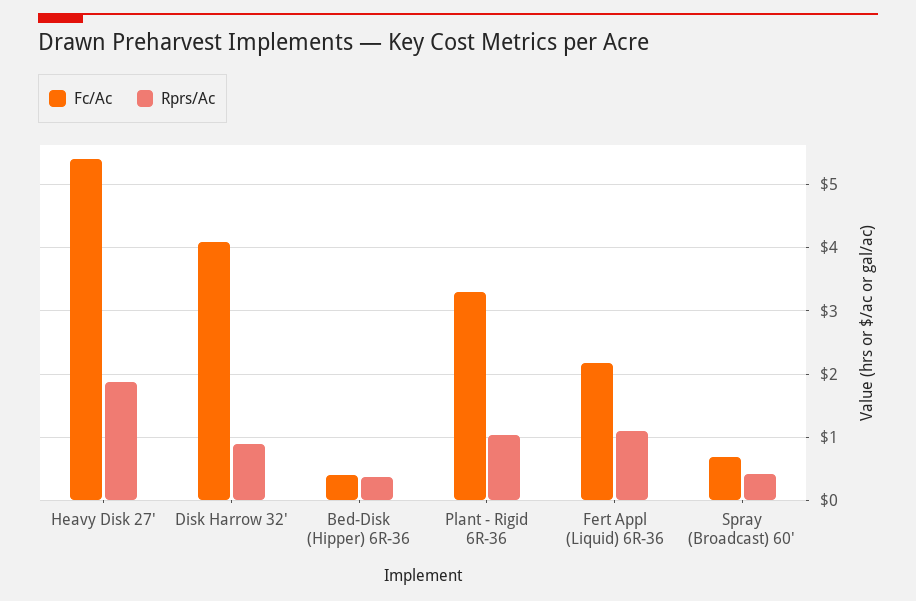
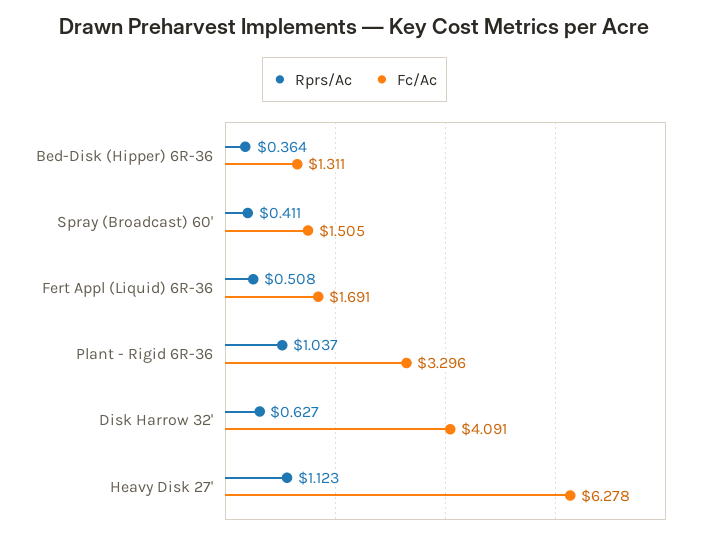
Fc/Ac, Heavy Disk 27': 5.4 -> 6.278
Rprs/Ac, Heavy Disk 27': 1.9 -> 1.123
Rprs/Ac, Disk Harrow 32': 0.9 -> 0.627
Fc/Ac, Bed-Disk (Hipper) 6R-36: 0.4 -> 1.311
Fc/Ac, Fert Appl (Liquid) 6R-36: 2.2 -> 1.691
Rprs/Ac, Fert Appl (Liquid) 6R-36: 1.1 -> 0.508
Fc/Ac, Spray (Broadcast) 60': 0.7 -> 1.505

